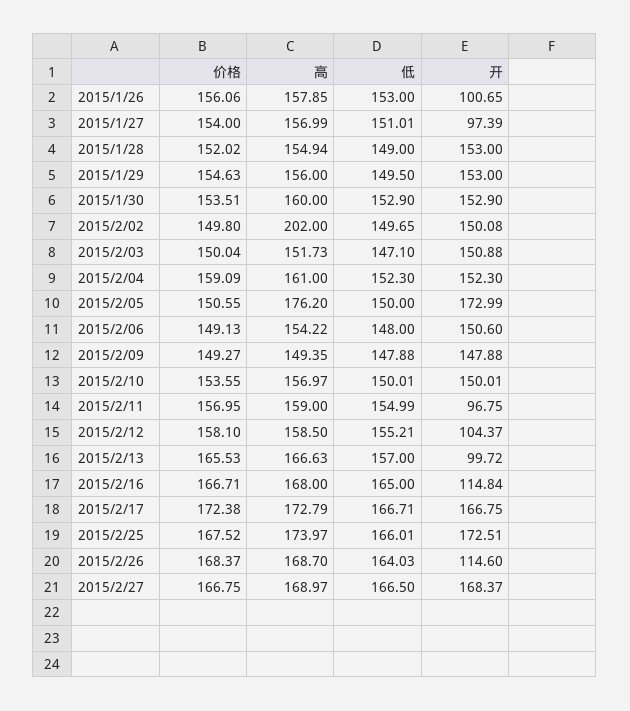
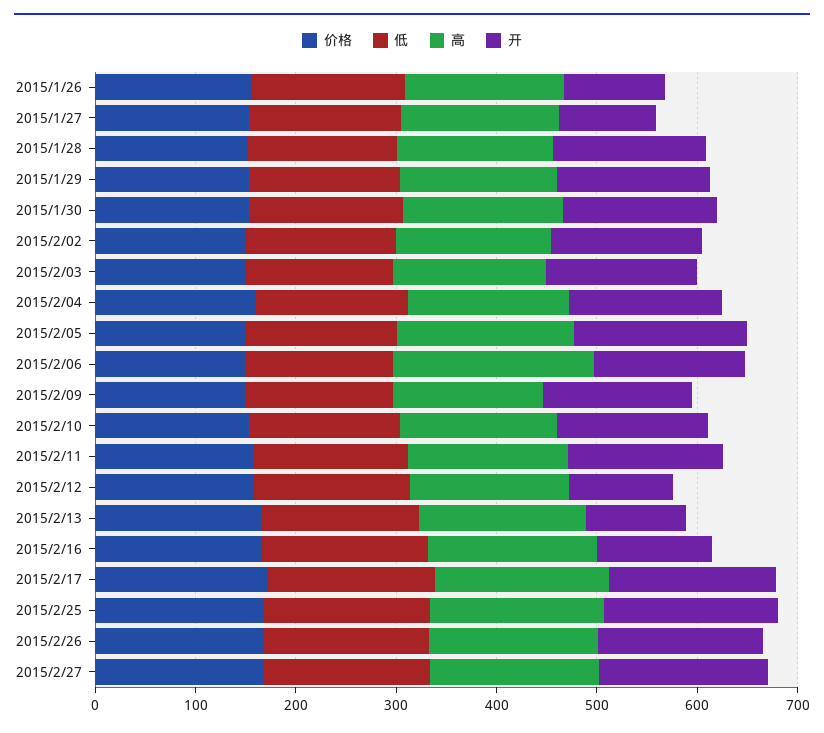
高, 2015/2/02: 202 -> 160
高, 2015/2/06: 154.22 -> 200
开, 2015/2/11: 96.75 -> 160
开, 2015/2/26: 114.6 -> 160

